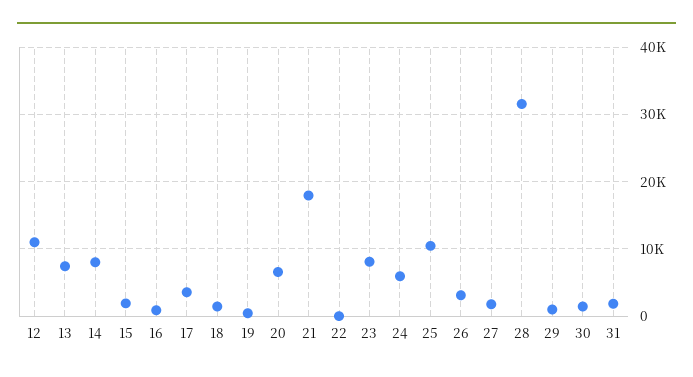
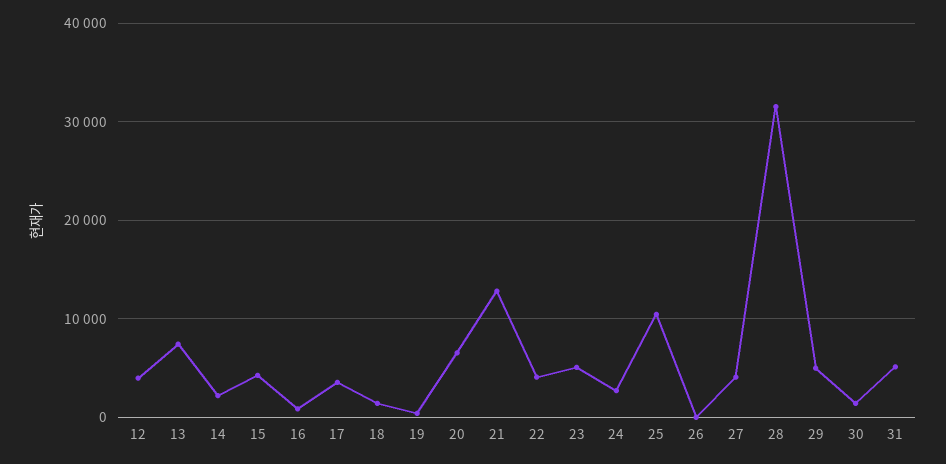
12: 11000 -> 4000
14: 8000 -> 2000
15: 2000 -> 4000
21: 18000 -> 13000
22: 0 -> 4000
23: 8000 -> 5000
24: 6000 -> 3000
26: 3000 -> 0
27: 2000 -> 4000
29: 1000 -> 5000
31: 2000 -> 5000

